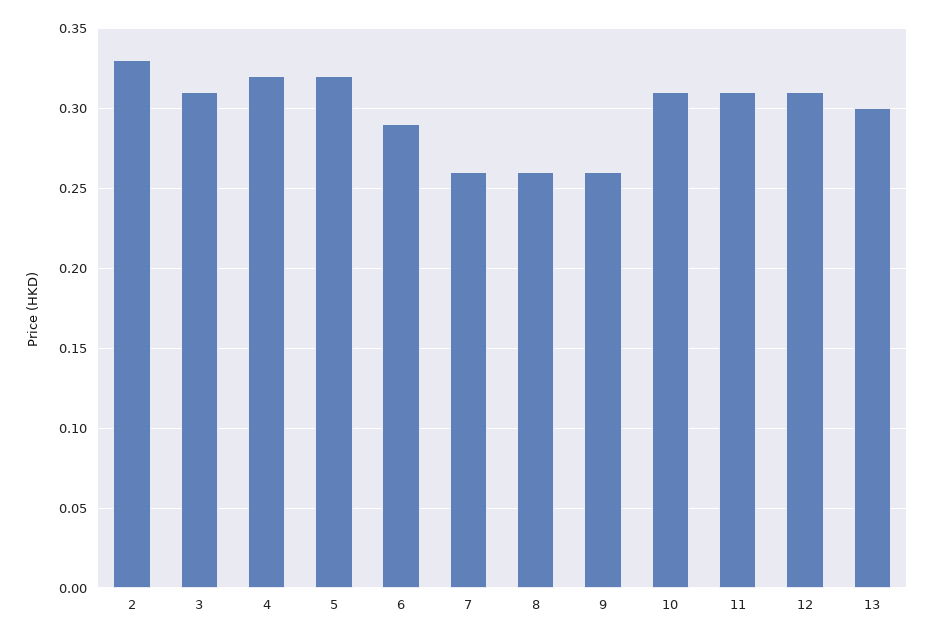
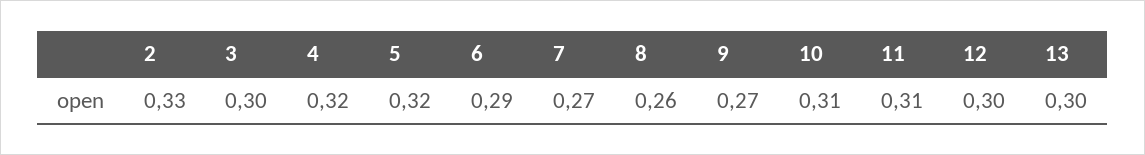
3: 0.31 -> 0.3
7: 0.26 -> 0.27
9: 0.26 -> 0.27
12: 0.31 -> 0.3

